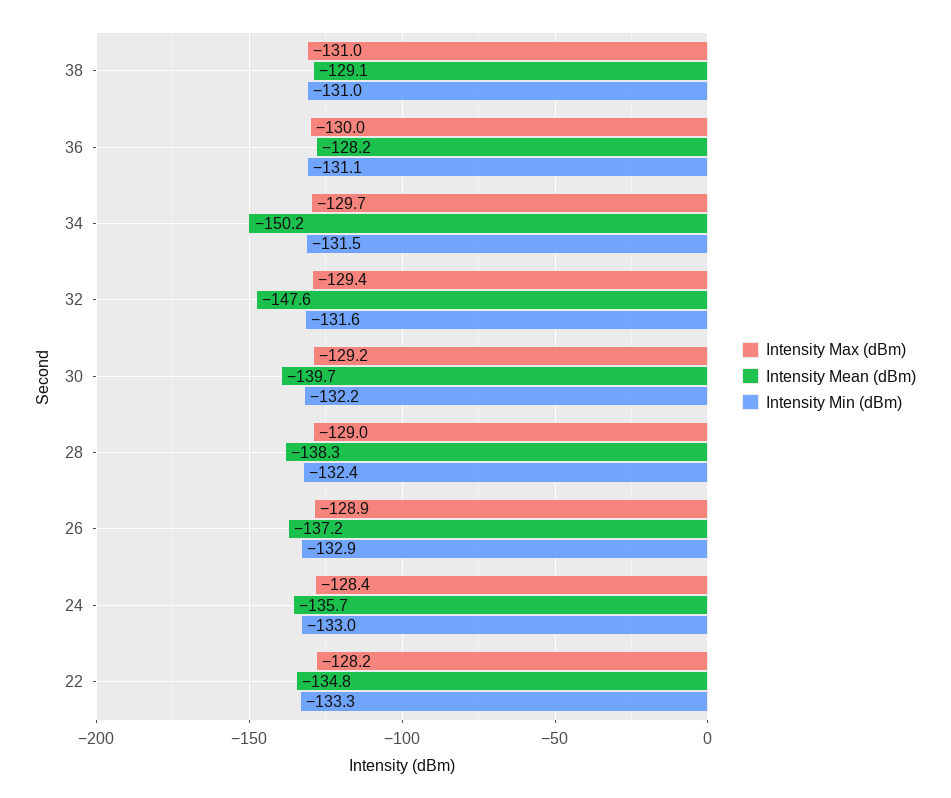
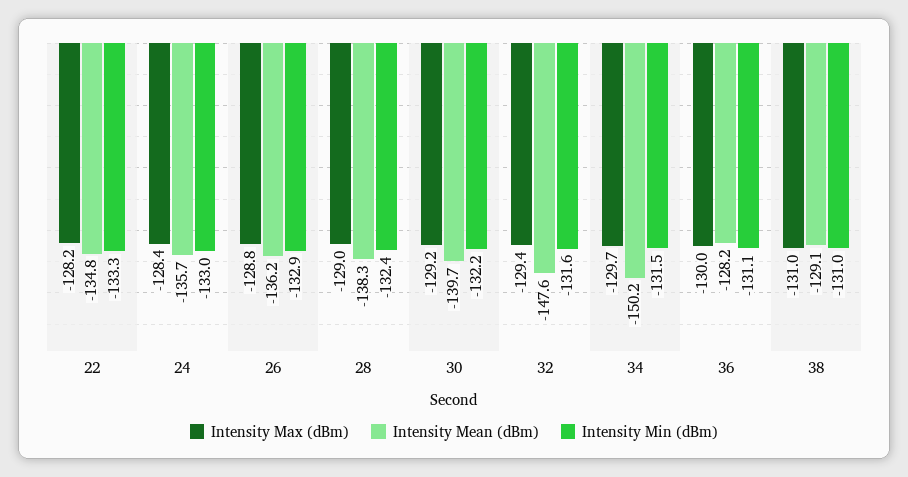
Intensity Max (dBm), 26: -128.9 -> -128.8
Intensity Mean (dBm), 26: -137.2 -> -136.2

